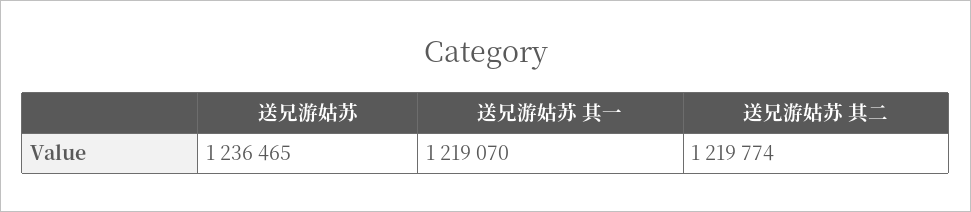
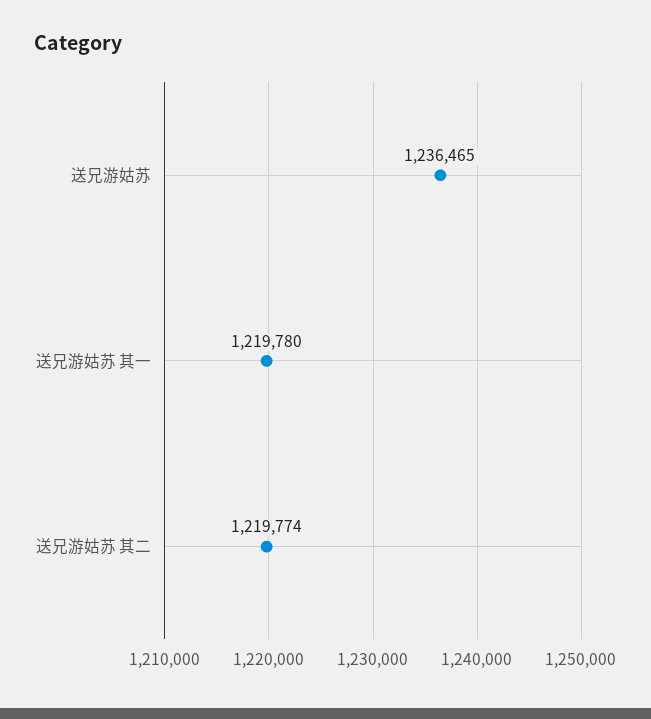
送兄游姑苏 其一: 1219070 -> 1219780

